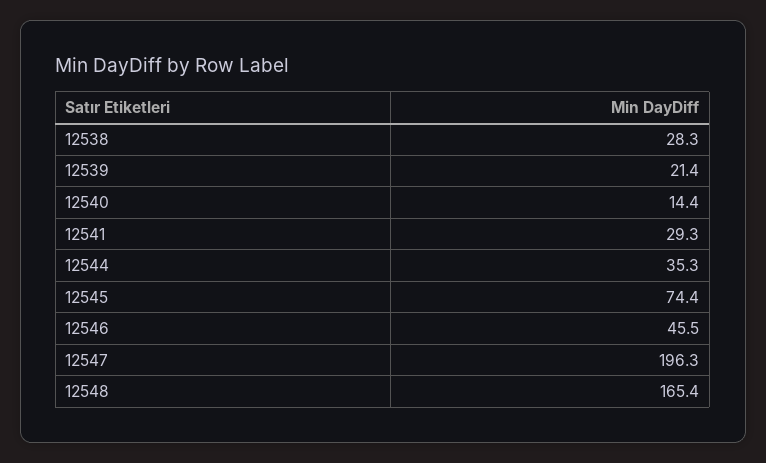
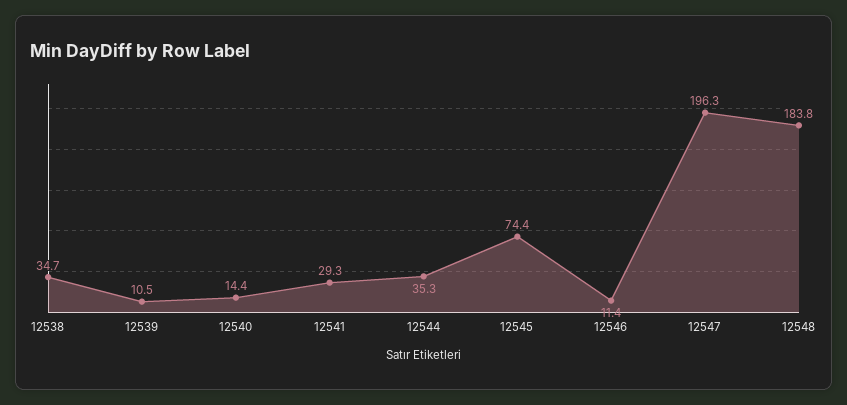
12538: 28.3 -> 34.7
12539: 21.4 -> 10.5
12546: 45.5 -> 11.4
12548: 165.4 -> 183.8

